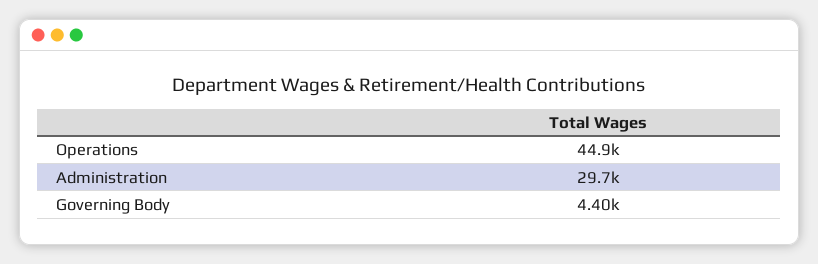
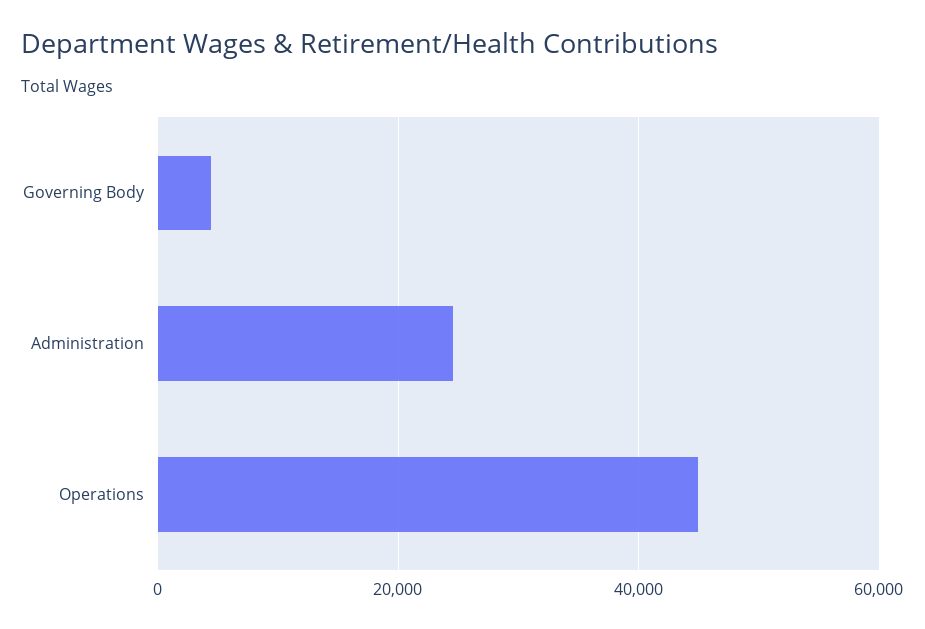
Administration: 29700 -> 24000

